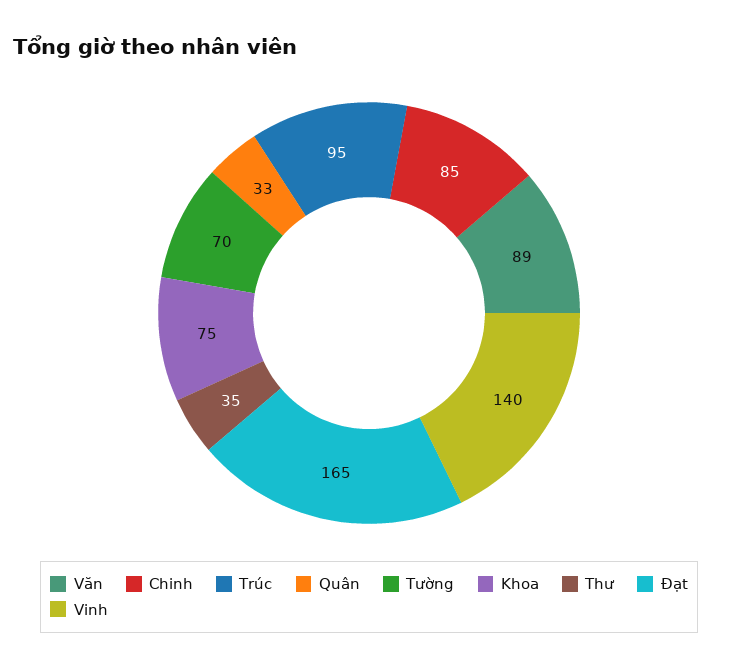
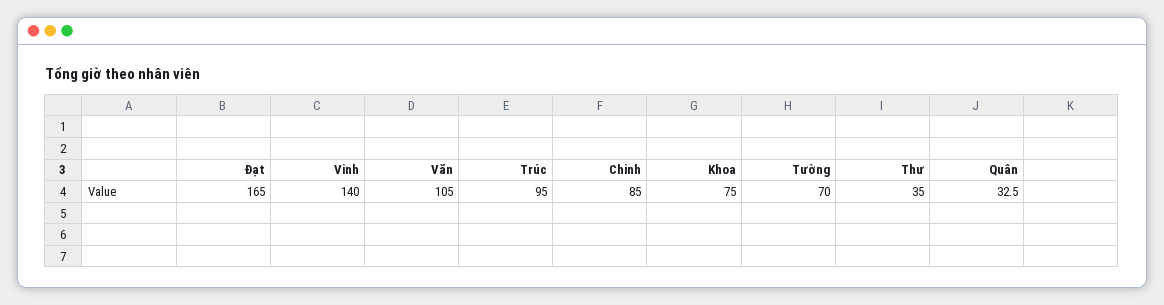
Văn: 89 -> 105

